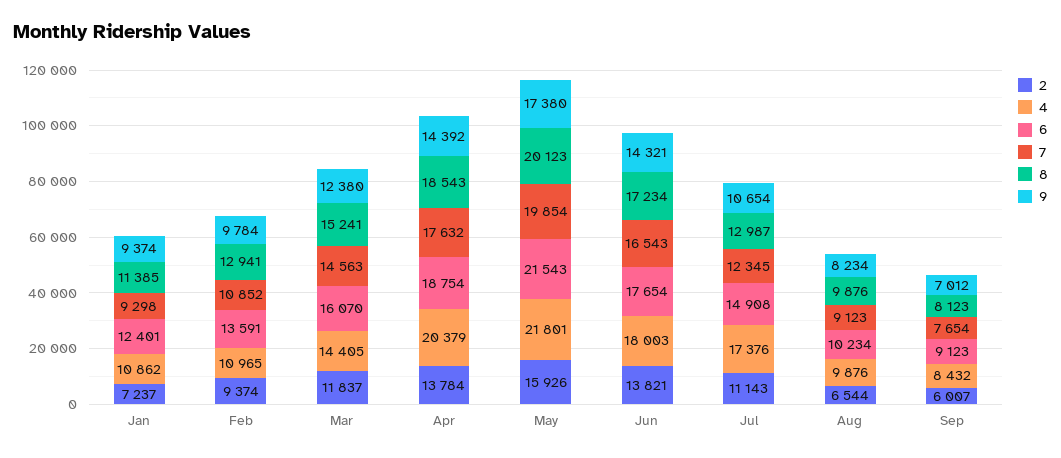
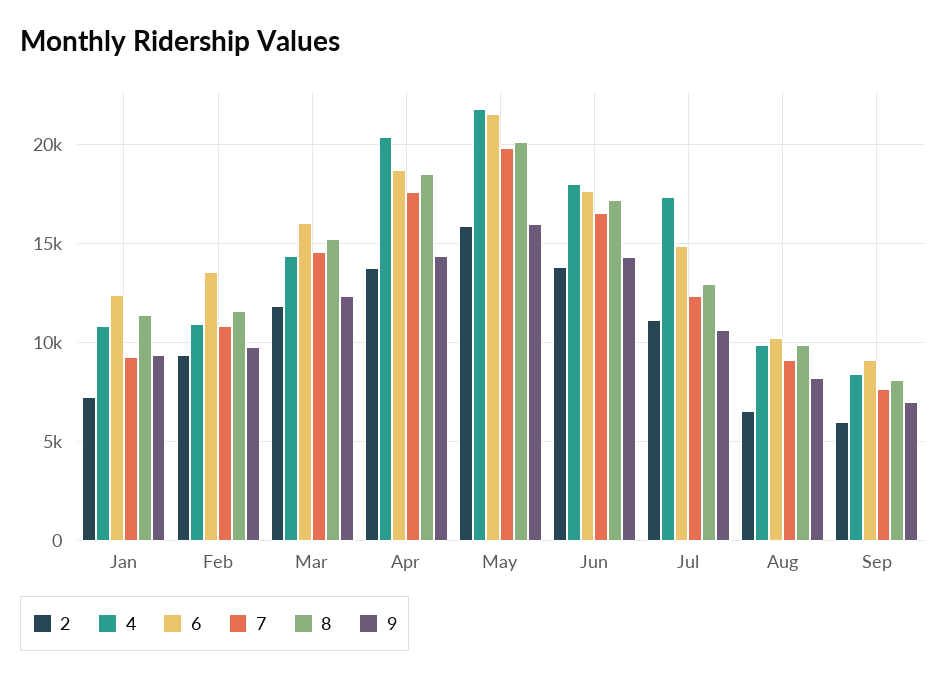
8, Feb: 12941 -> 11500
9, May: 17380 -> 16000

